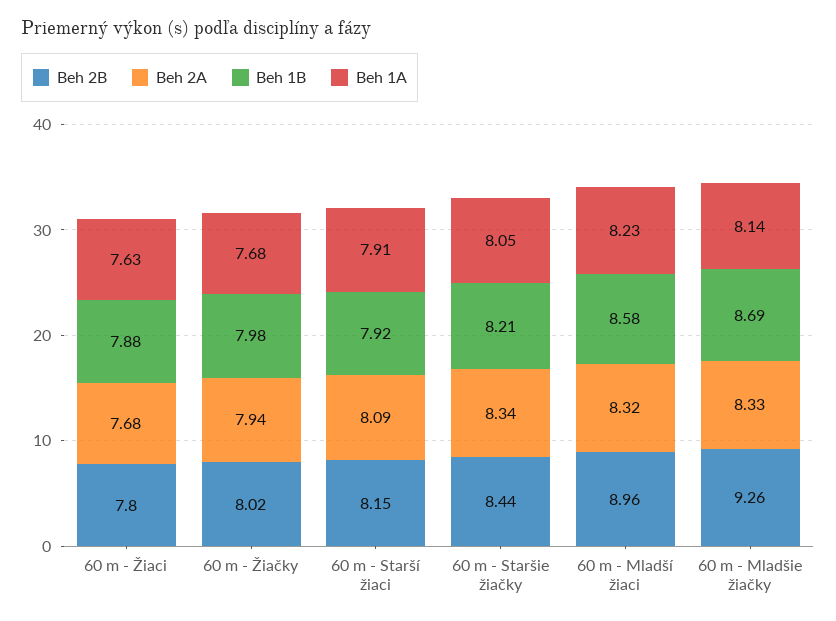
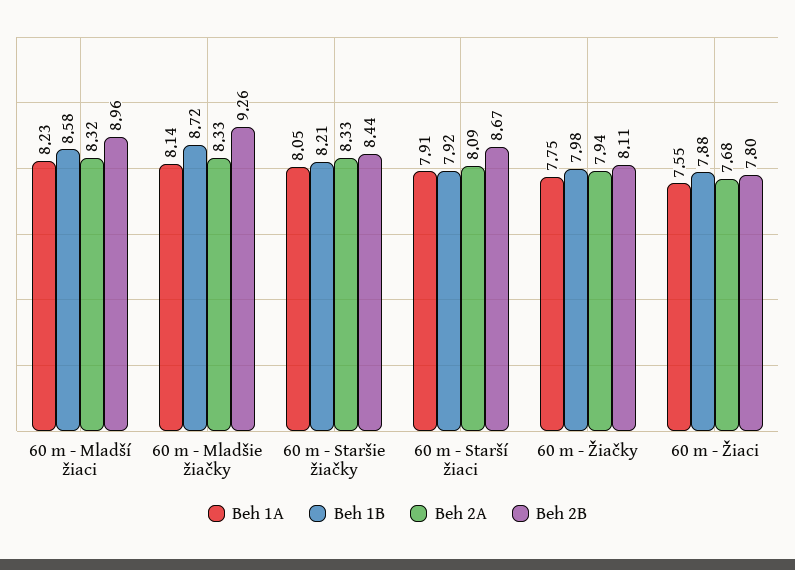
Beh 1A, 60 m - Žiaci: 7.63 -> 7.55
Beh 2B, 60 m - Žiačky: 8.02 -> 8.11
Beh 1A, 60 m - Žiačky: 7.68 -> 7.75
Beh 2B, 60 m - Starší žiaci: 8.15 -> 8.67
Beh 2A, 60 m - Staršie žiačky: 8.34 -> 8.33
Beh 1B, 60 m - Mladšie žiačky: 8.69 -> 8.72

